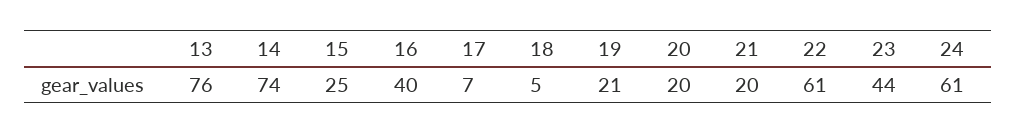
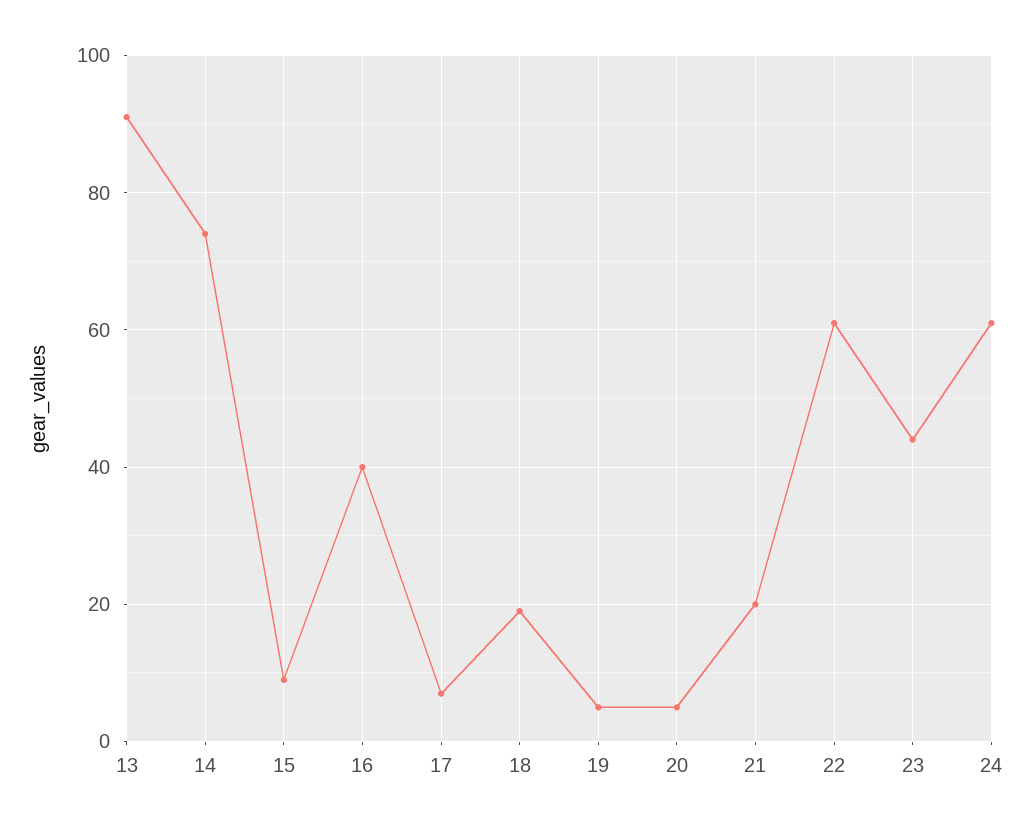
13: 76 -> 90
15: 25 -> 10
18: 5 -> 20
19: 21 -> 5
20: 20 -> 5

